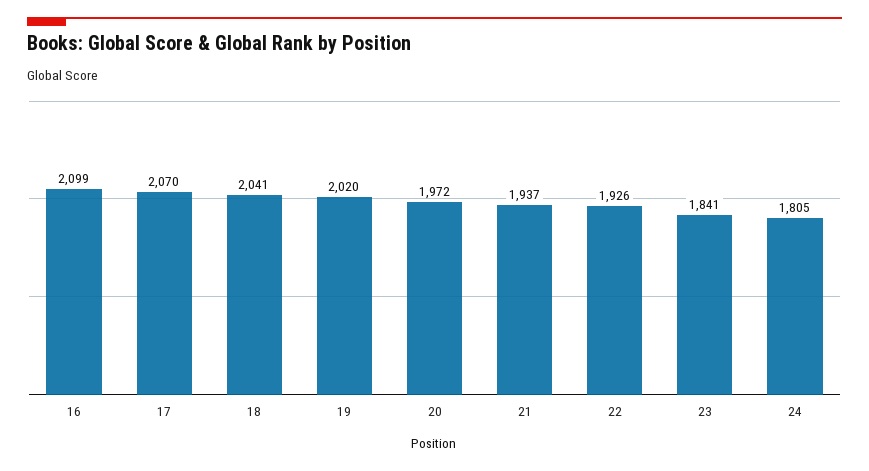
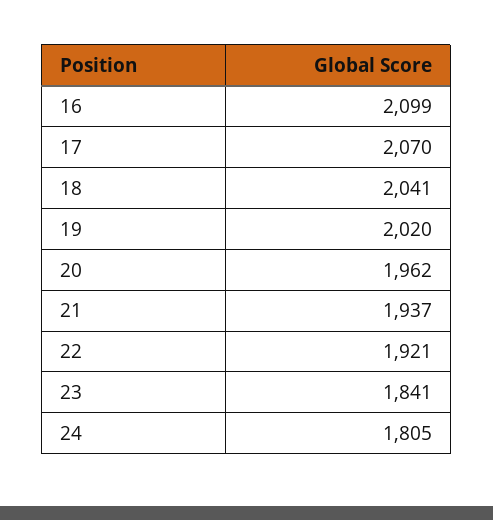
20: 1972 -> 1962
22: 1926 -> 1921

